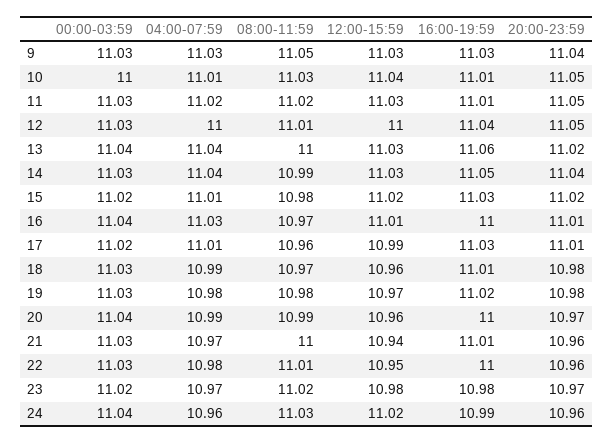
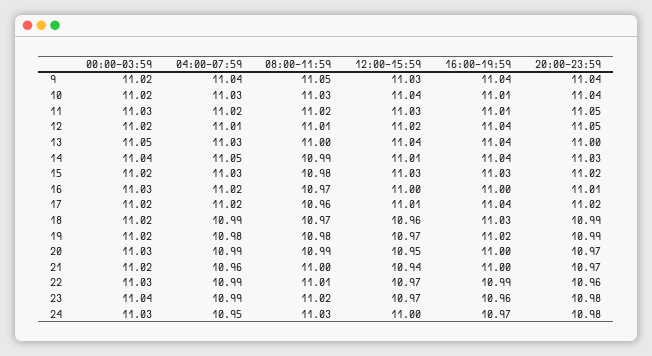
00:00-03:59, 9: 11.03 -> 11.02
04:00-07:59, 9: 11.03 -> 11.04
16:00-19:59, 9: 11.03 -> 11.04
00:00-03:59, 10: 11 -> 11.02
04:00-07:59, 10: 11.01 -> 11.03
20:00-23:59, 10: 11.05 -> 11.04
00:00-03:59, 12: 11.03 -> 11.02
04:00-07:59, 12: 11 -> 11.01
12:00-15:59, 12: 11 -> 11.02
00:00-03:59, 13: 11.04 -> 11.05
04:00-07:59, 13: 11.04 -> 11.03
12:00-15:59, 13: 11.03 -> 11.04
16:00-19:59, 13: 11.06 -> 11.04
20:00-23:59, 13: 11.02 -> 11
00:00-03:59, 14: 11.03 -> 11.04
04:00-07:59, 14: 11.04 -> 11.05
12:00-15:59, 14: 11.03 -> 11.01
16:00-19:59, 14: 11.05 -> 11.04
20:00-23:59, 14: 11.04 -> 11.03
04:00-07:59, 15: 11.01 -> 11.03
12:00-15:59, 15: 11.02 -> 11.03
00:00-03:59, 16: 11.04 -> 11.03
04:00-07:59, 16: 11.03 -> 11.02
12:00-15:59, 16: 11.01 -> 11
04:00-07:59, 17: 11.01 -> 11.02
12:00-15:59, 17: 10.99 -> 11.01
16:00-19:59, 17: 11.03 -> 11.04
20:00-23:59, 17: 11.01 -> 11.02
00:00-03:59, 18: 11.03 -> 11.02
16:00-19:59, 18: 11.01 -> 11.03
20:00-23:59, 18: 10.98 -> 10.99
00:00-03:59, 19: 11.03 -> 11.02
20:00-23:59, 19: 10.98 -> 10.99
00:00-03:59, 20: 11.04 -> 11.03
12:00-15:59, 20: 10.96 -> 10.95
00:00-03:59, 21: 11.03 -> 11.02
04:00-07:59, 21: 10.97 -> 10.96
16:00-19:59, 21: 11.01 -> 11
20:00-23:59, 21: 10.96 -> 10.97
04:00-07:59, 22: 10.98 -> 10.99
12:00-15:59, 22: 10.95 -> 10.97
16:00-19:59, 22: 11 -> 10.99
00:00-03:59, 23: 11.02 -> 11.04
04:00-07:59, 23: 10.97 -> 10.99
12:00-15:59, 23: 10.98 -> 10.97
16:00-19:59, 23: 10.98 -> 10.96
20:00-23:59, 23: 10.97 -> 10.98
00:00-03:59, 24: 11.04 -> 11.03
04:00-07:59, 24: 10.96 -> 10.95
12:00-15:59, 24: 11.02 -> 11
16:00-19:59, 24: 10.99 -> 10.97
20:00-23:59, 24: 10.96 -> 10.98

